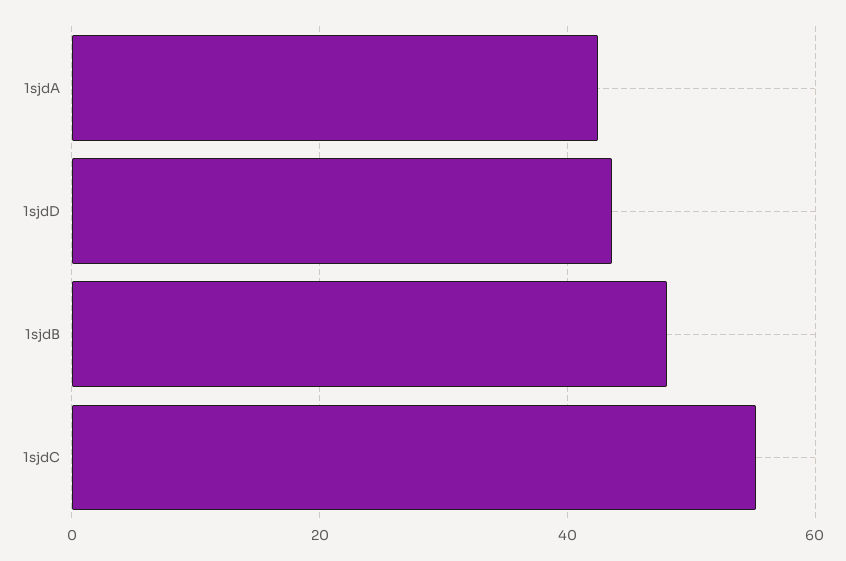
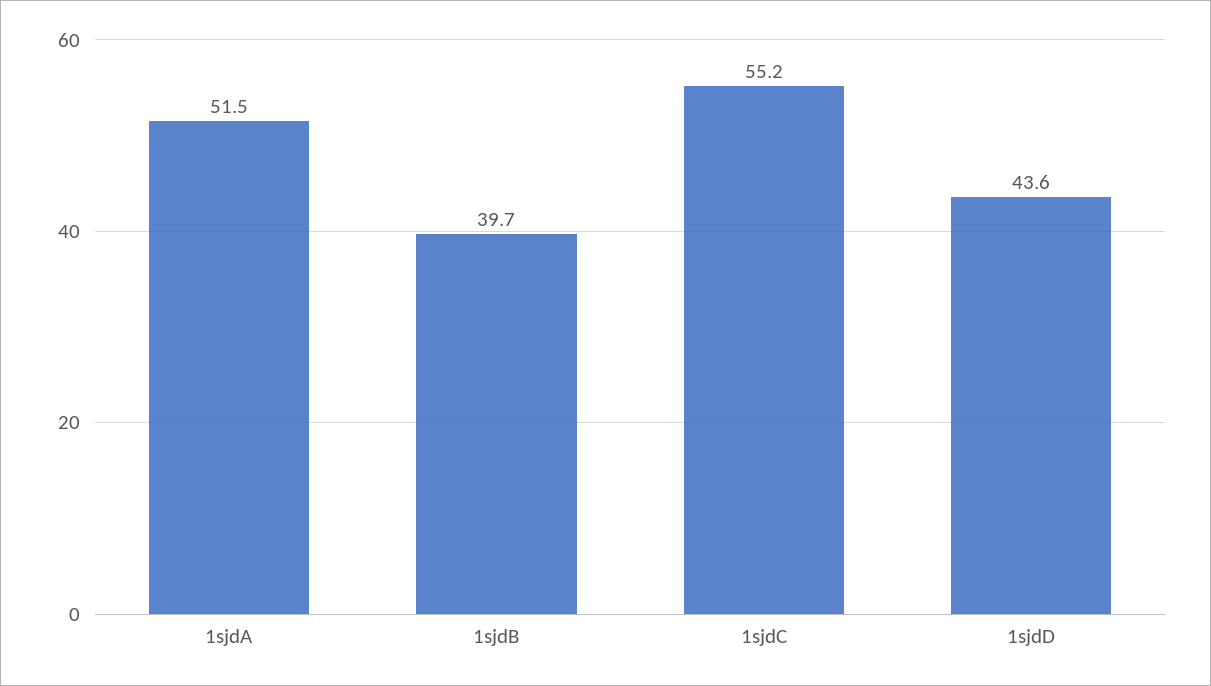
1sjdA: 42 -> 51.5
1sjdB: 48 -> 39.7

